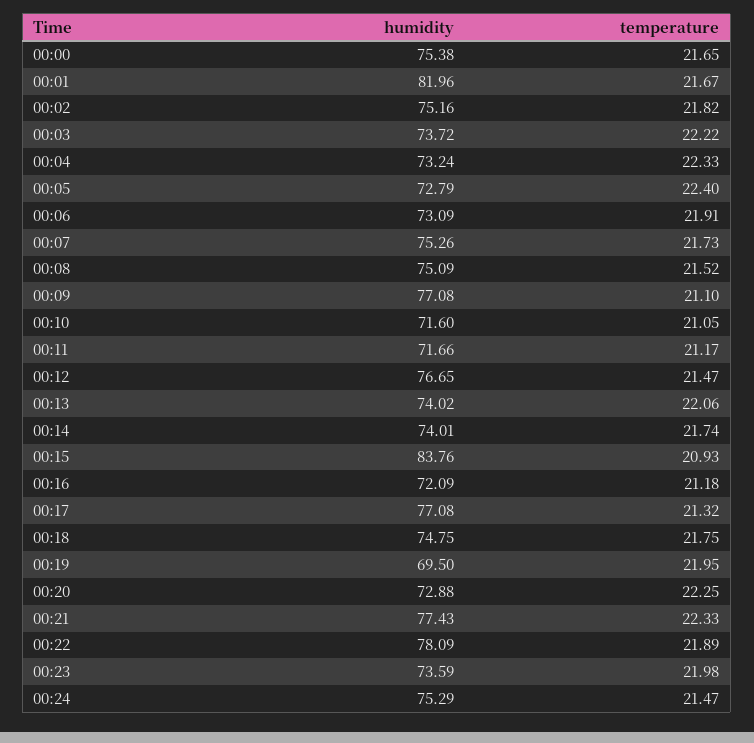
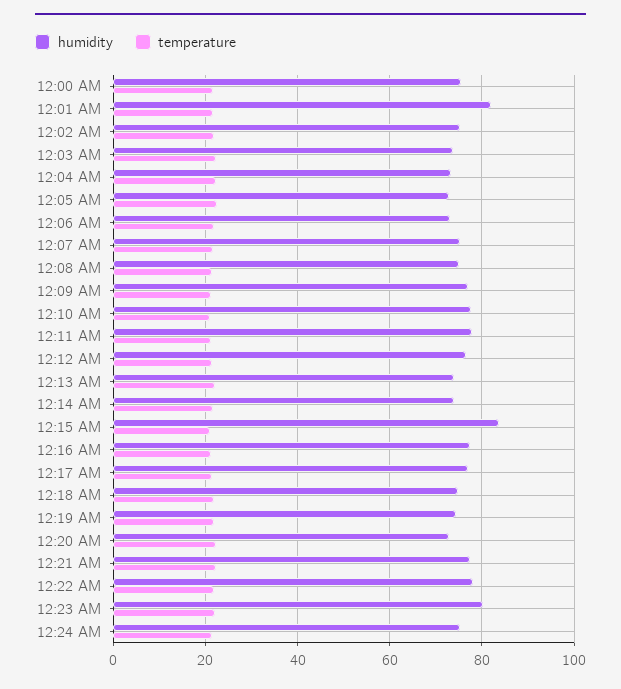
humidity, 00:10: 71.6 -> 78
humidity, 00:11: 71.66 -> 78
humidity, 00:16: 72.09 -> 78
humidity, 00:19: 69.5 -> 74
humidity, 00:23: 73.59 -> 80

